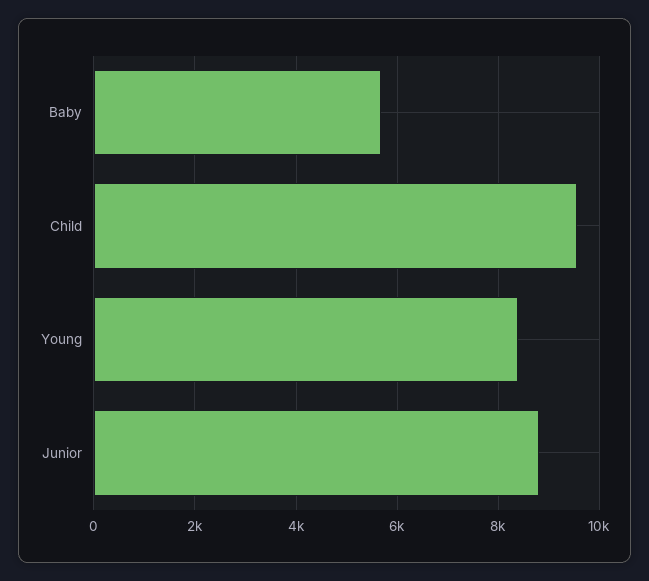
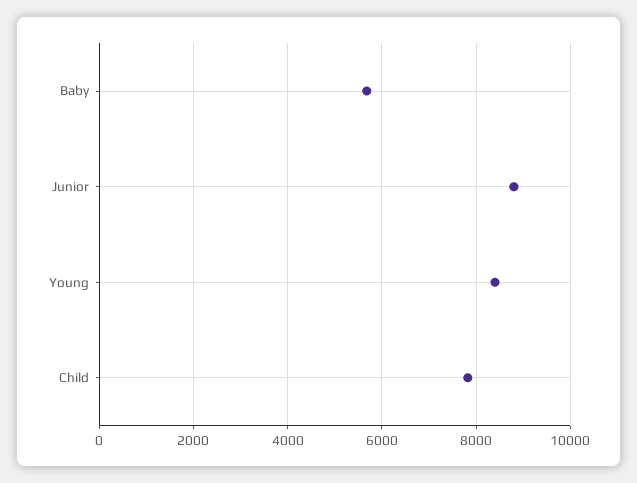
Child: 9600 -> 7800

